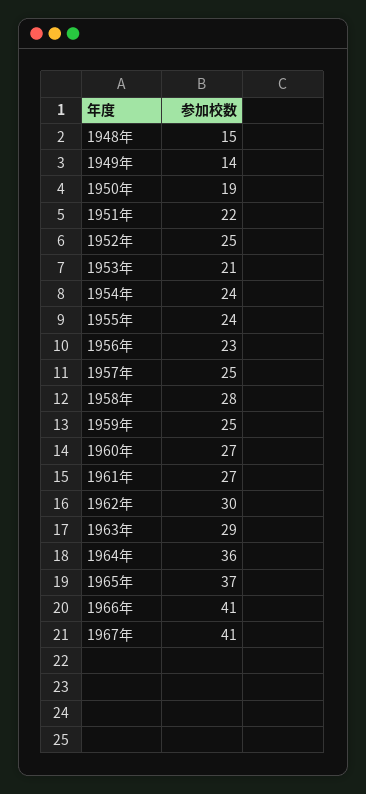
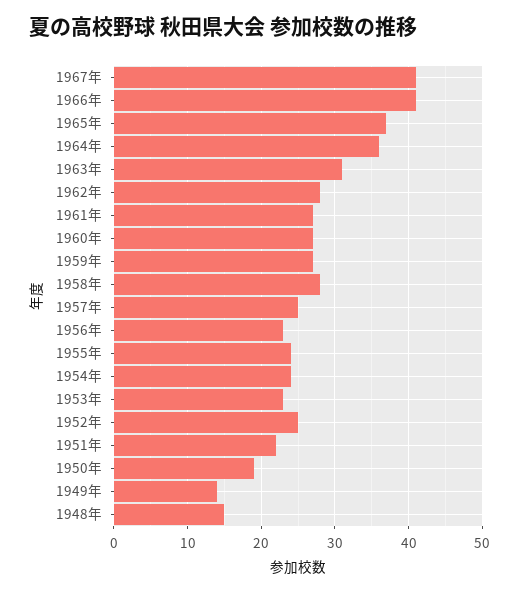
1953年: 21 -> 23
1959年: 25 -> 27
1962年: 30 -> 28
1963年: 29 -> 31

